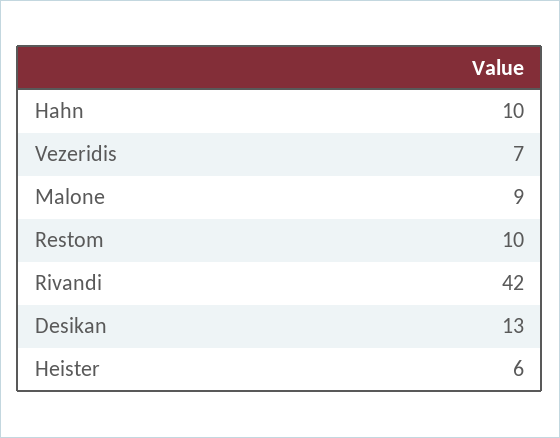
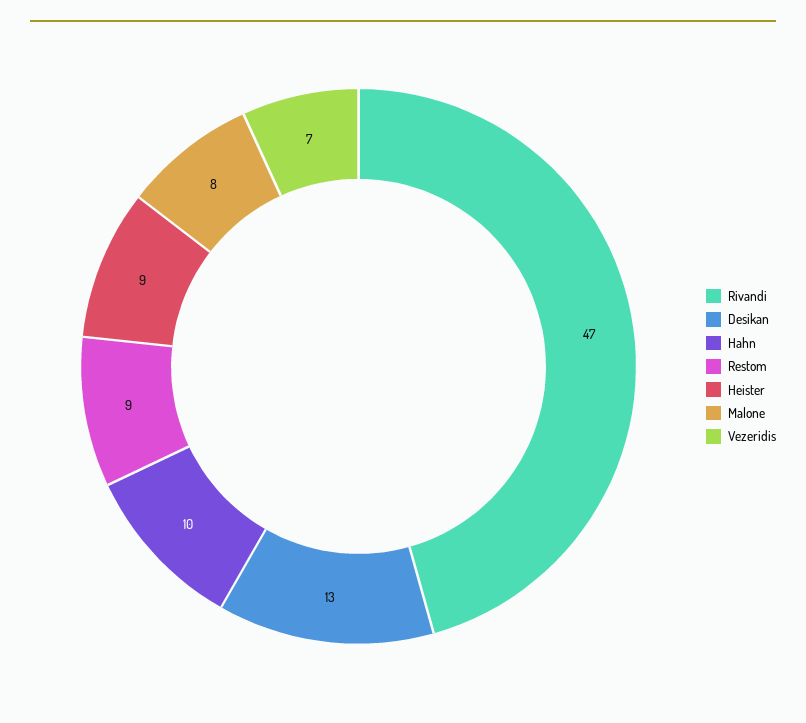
Malone: 9 -> 8
Restom: 10 -> 9
Rivandi: 42 -> 47
Heister: 6 -> 9

